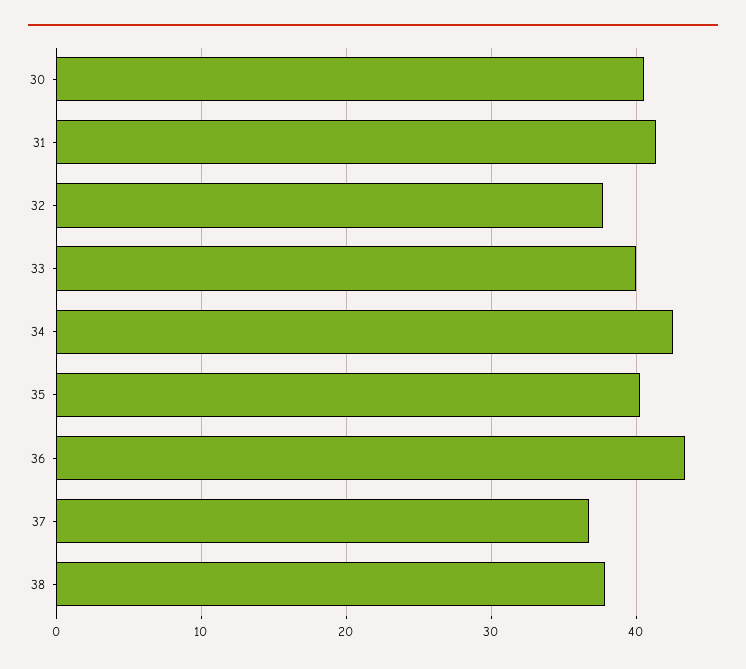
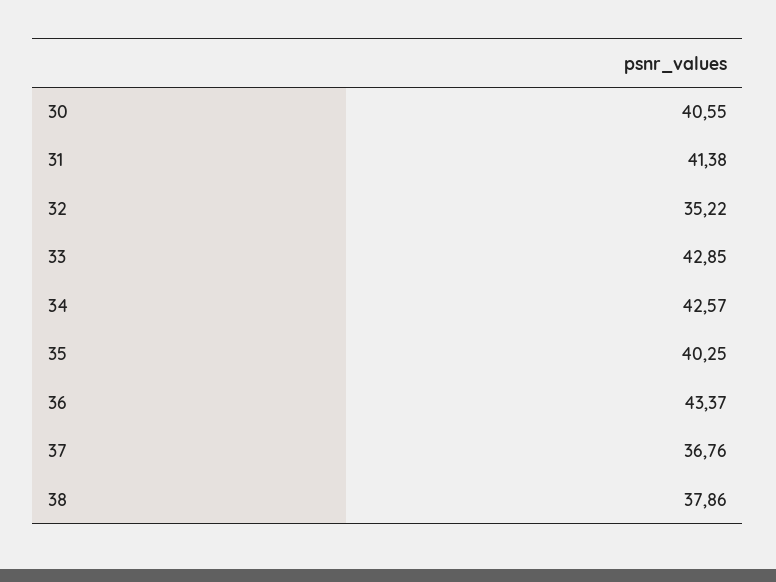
32: 38 -> 35.22
33: 40 -> 42.85

